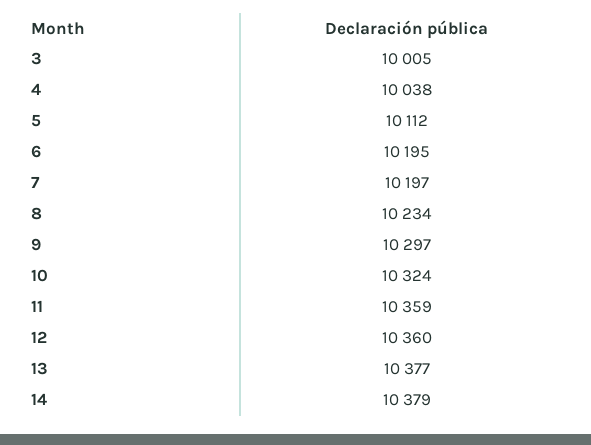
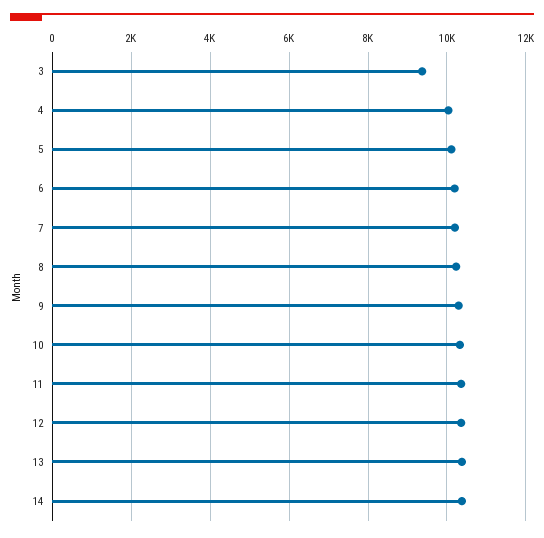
3: 10005 -> 9400

